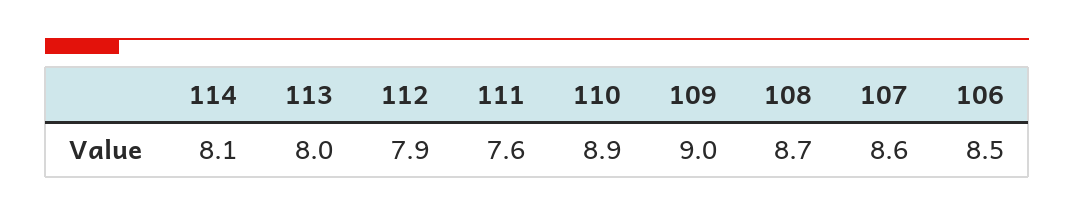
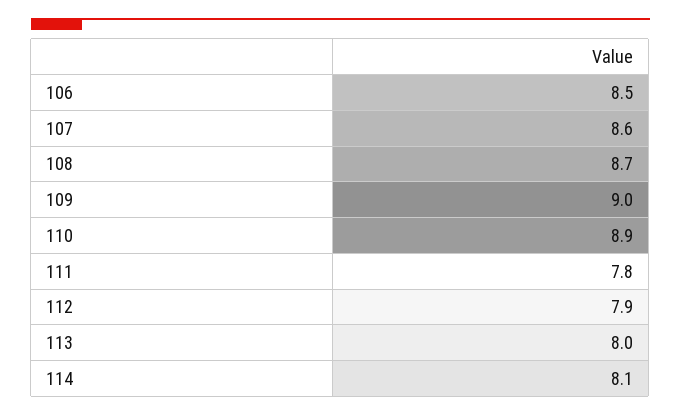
111: 7.6 -> 7.8

